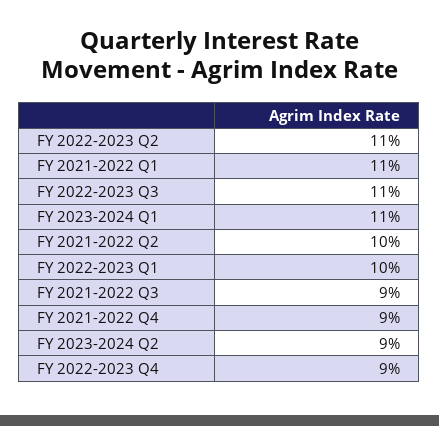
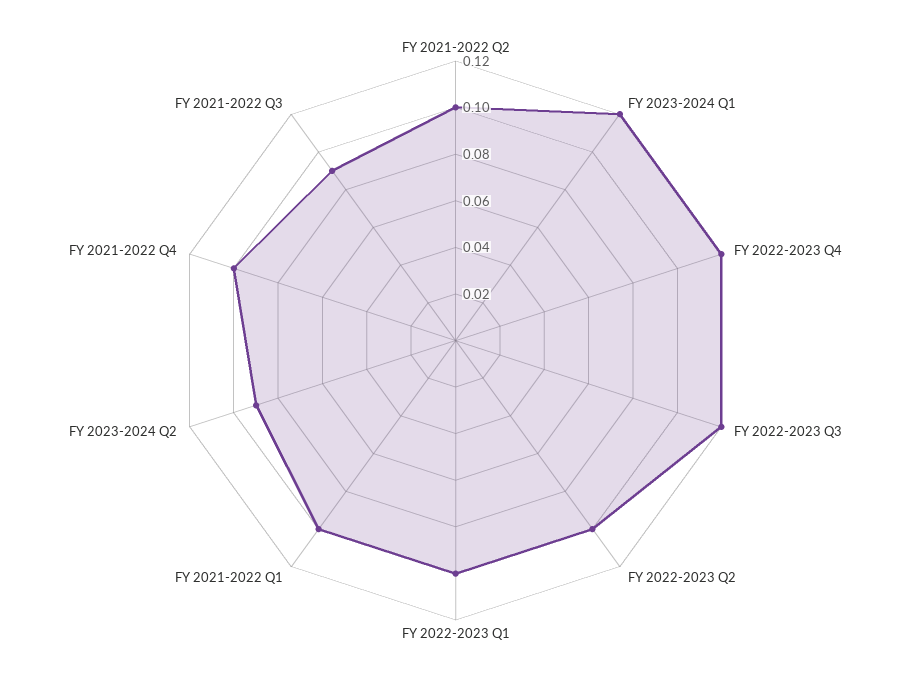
FY 2022-2023 Q2: 0.11 -> 0.1
FY 2021-2022 Q1: 0.11 -> 0.1
FY 2022-2023 Q3: 0.11 -> 0.12
FY 2023-2024 Q1: 0.11 -> 0.12
FY 2021-2022 Q4: 0.09 -> 0.1
FY 2022-2023 Q4: 0.09 -> 0.12

